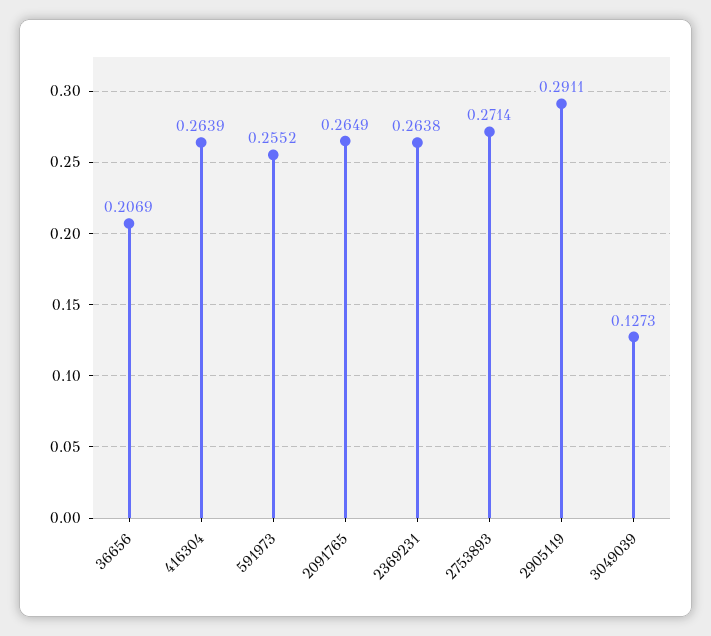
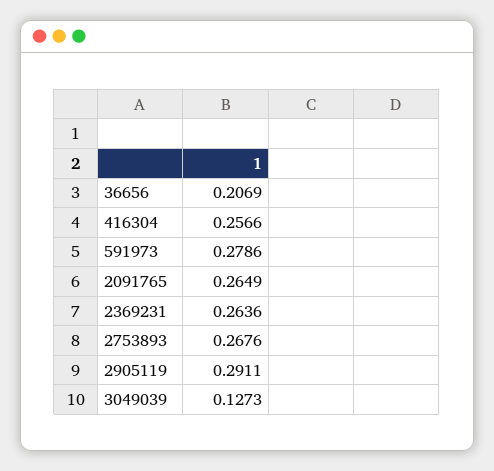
416304: 0.2639 -> 0.2566
591973: 0.2552 -> 0.2786
2369231: 0.2638 -> 0.2636
2753893: 0.2714 -> 0.2676

